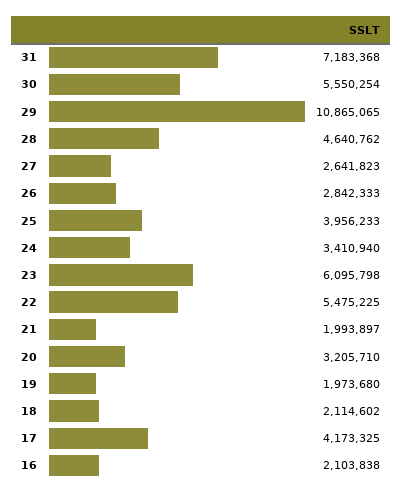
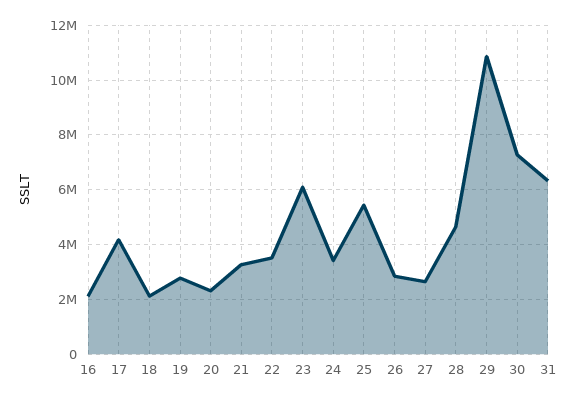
31: 7183368 -> 6250000
30: 5550254 -> 7250000
25: 3956233 -> 5500000
22: 5475225 -> 3500000
21: 1993897 -> 3250000
20: 3205710 -> 2250000
19: 1973680 -> 2750000

